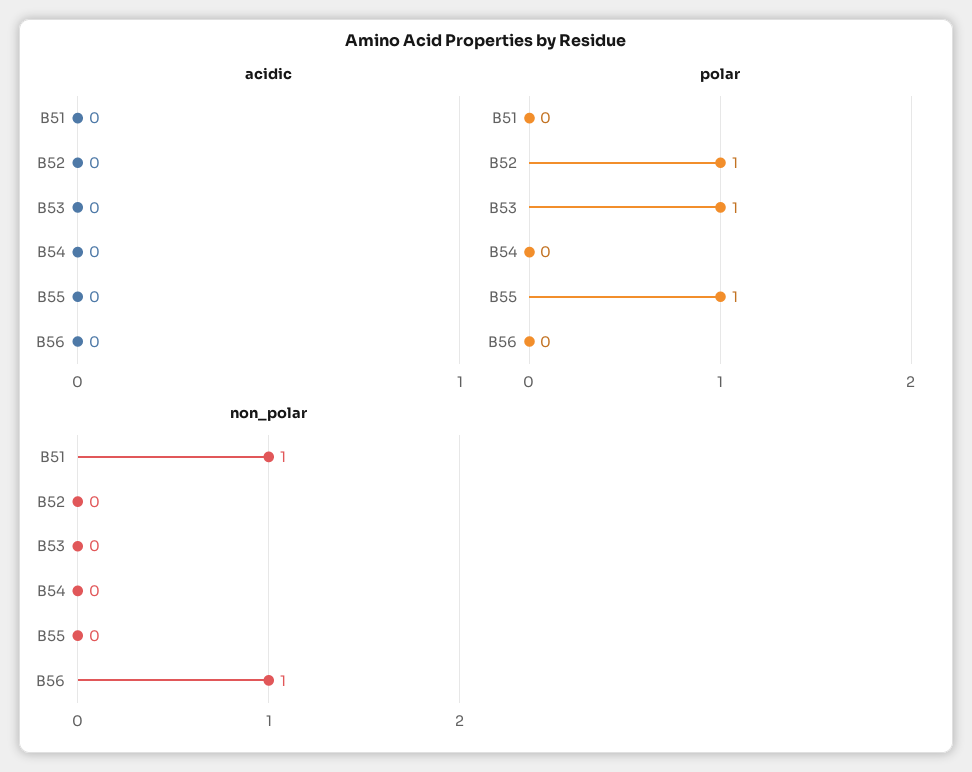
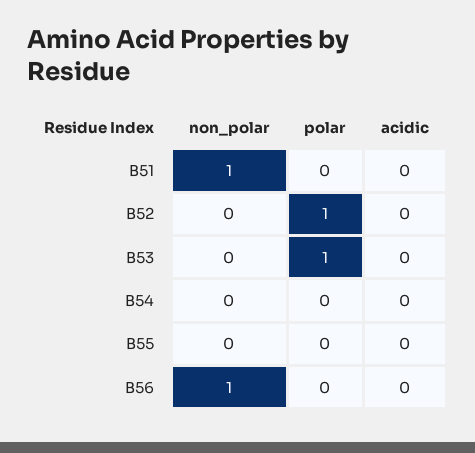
polar, B55: 1 -> 0

